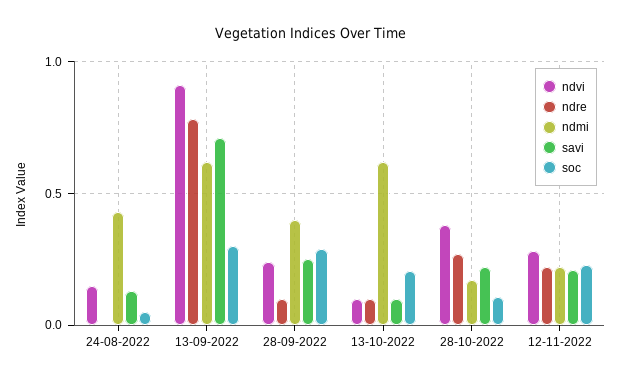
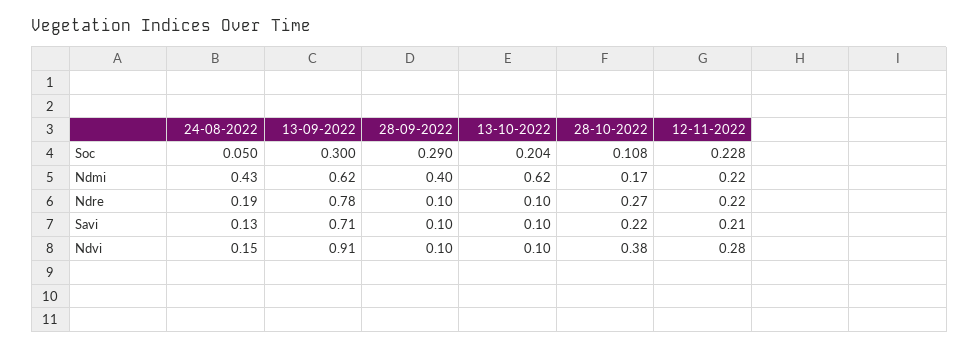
ndre, 24-08-2022: 0 -> 0.19
ndvi, 28-09-2022: 0.25 -> 0.1
savi, 28-09-2022: 0.25 -> 0.1

